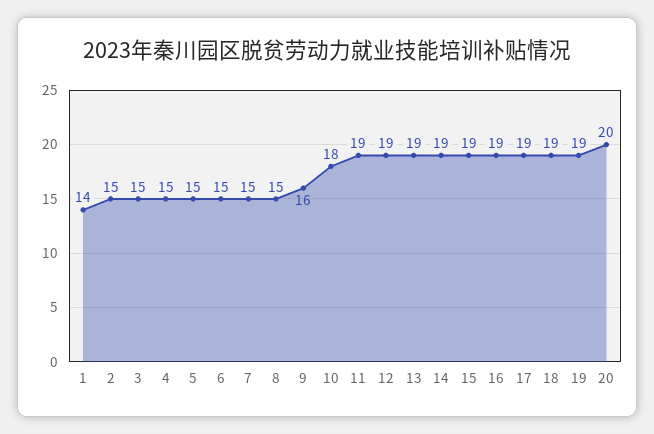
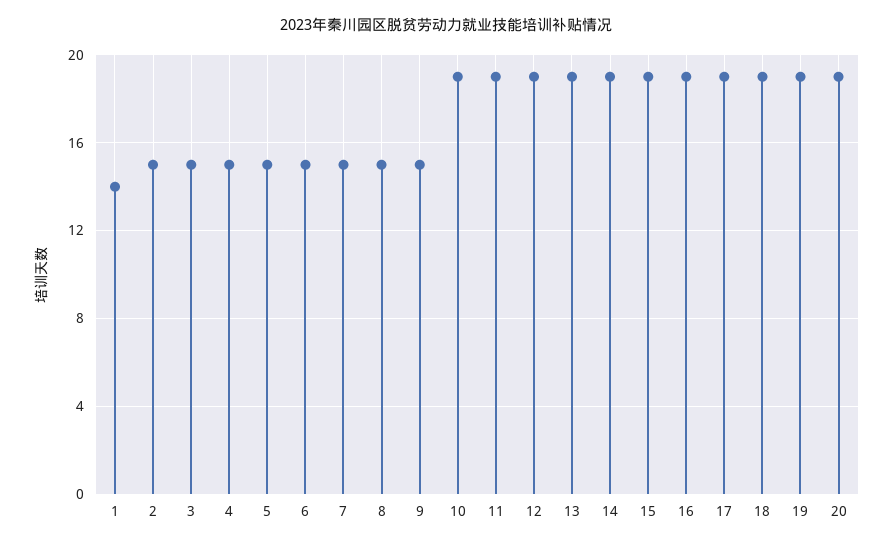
9: 16 -> 15
10: 18 -> 19
20: 20 -> 19

